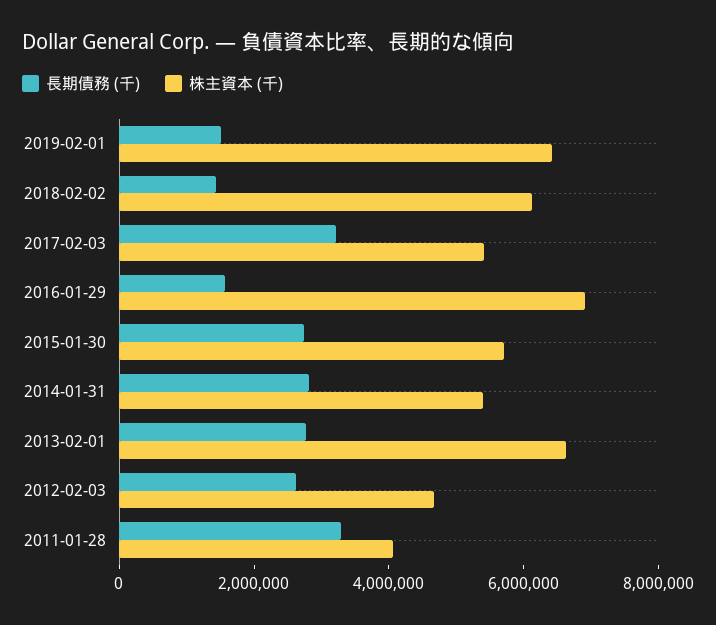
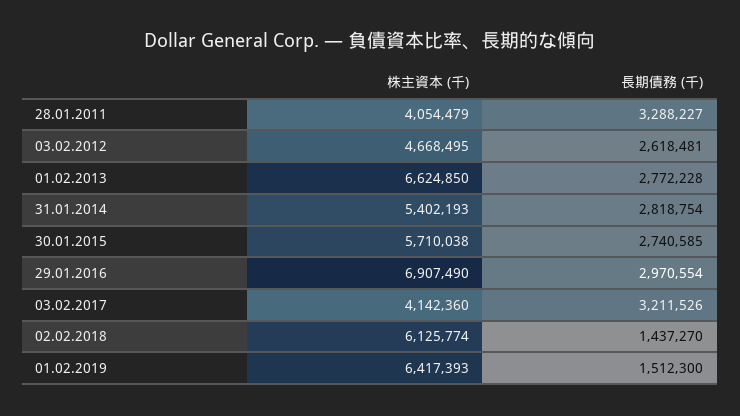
株主資本 (千), 2017-02-03: 5500000 -> 4142360
長期債務 (千), 2016-01-29: 1500000 -> 2970554

